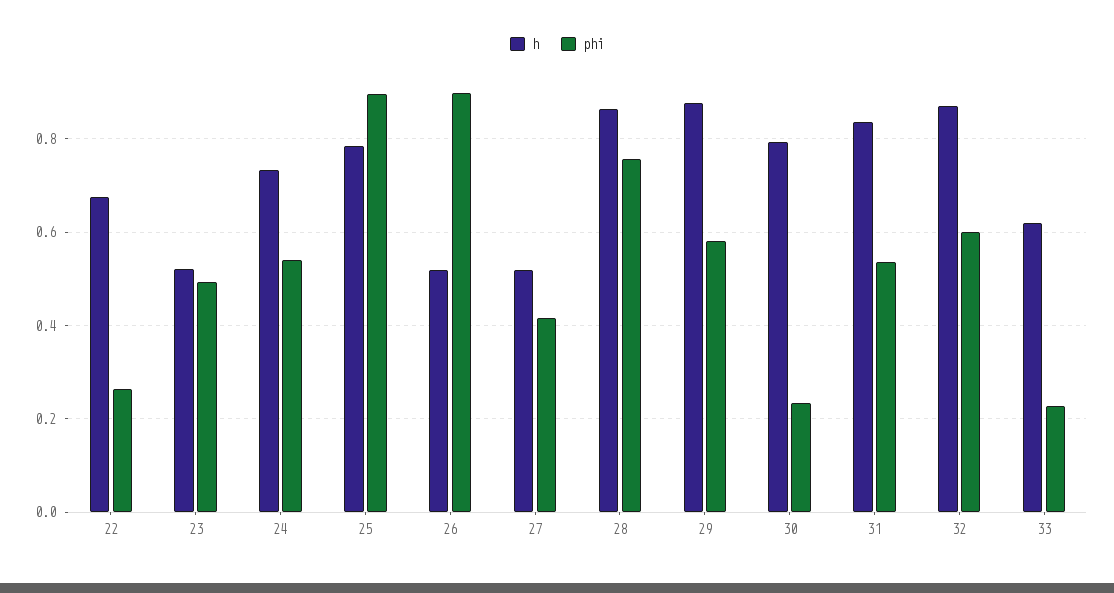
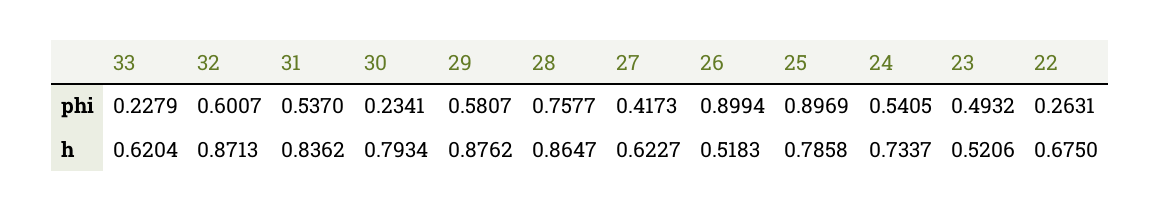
h, 27: 0.52 -> 0.6227

